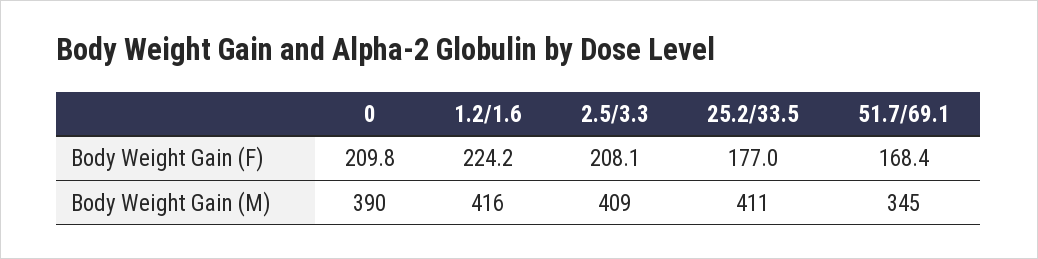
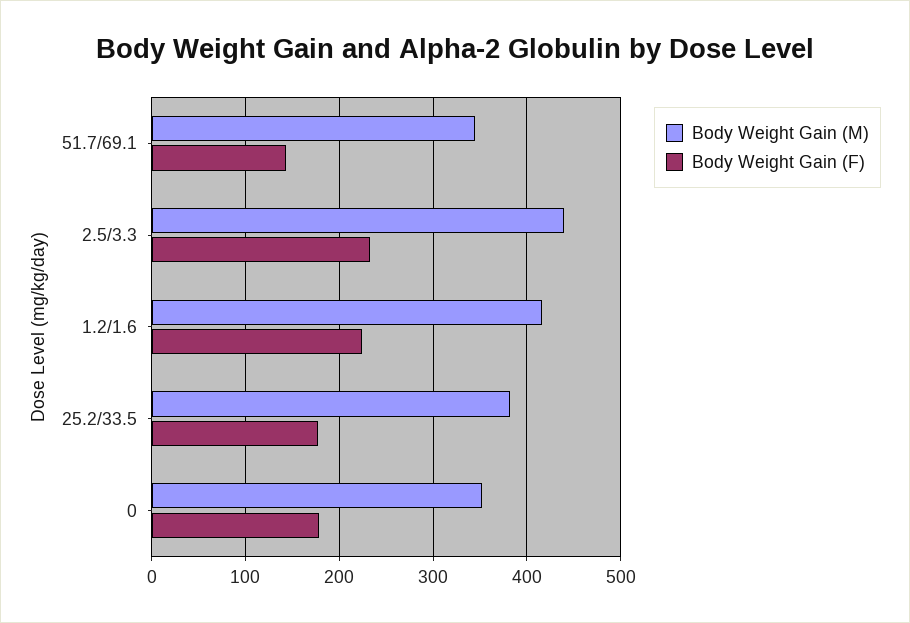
Body Weight Gain (F), 0: 209.8 -> 180
Body Weight Gain (F), 2.5/3.3: 208.1 -> 230
Body Weight Gain (F), 51.7/69.1: 168.4 -> 140
Body Weight Gain (M), 0: 390 -> 350
Body Weight Gain (M), 2.5/3.3: 409 -> 440
Body Weight Gain (M), 25.2/33.5: 411 -> 380

